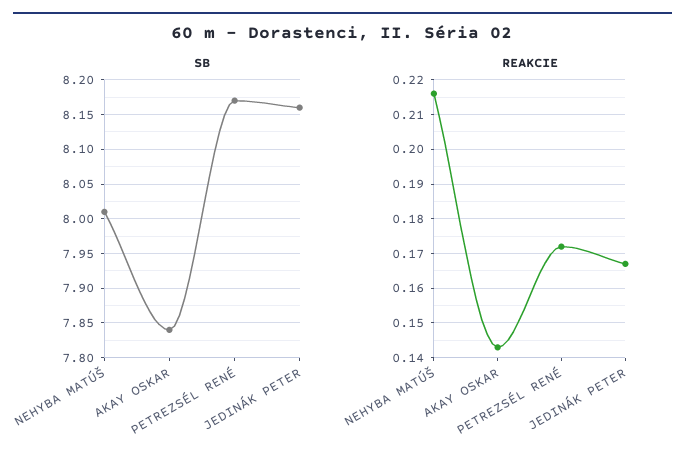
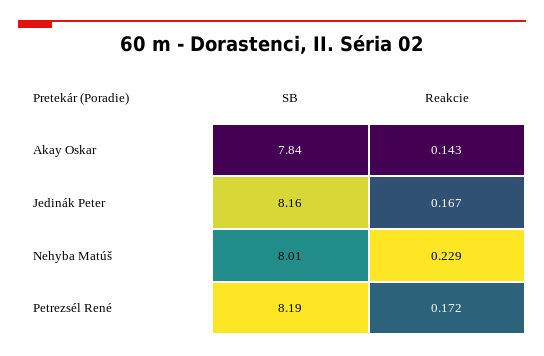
SB, PETREZSÉL RENÉ: 8.17 -> 8.19
REAKCIE, NEHYBA MATÚŠ: 0.215 -> 0.229

